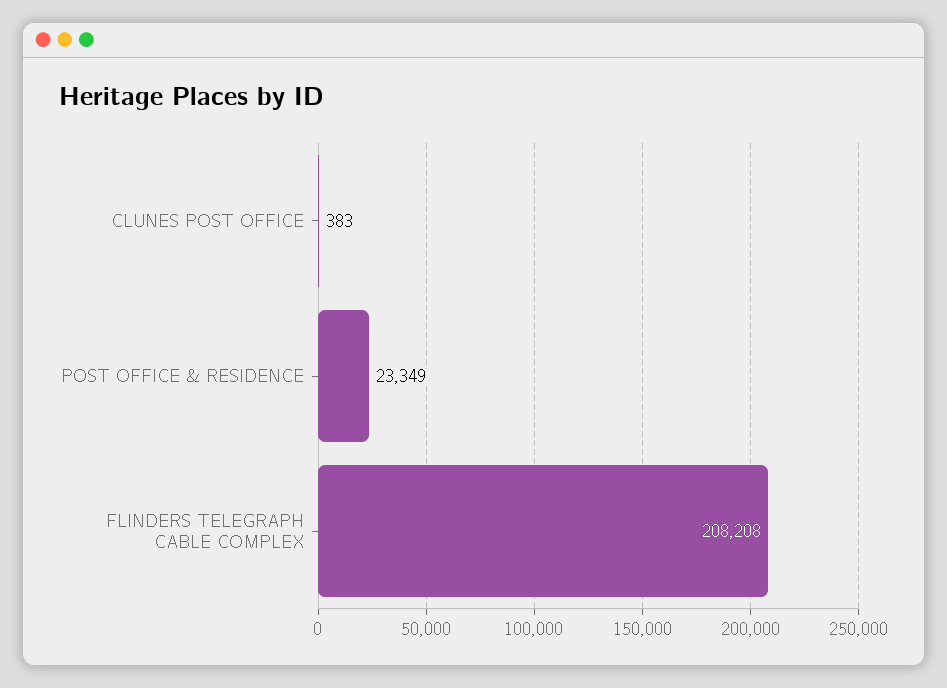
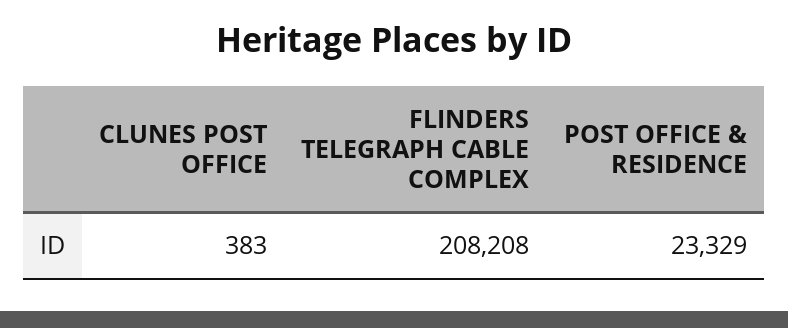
POST OFFICE & RESIDENCE: 23349 -> 23329

